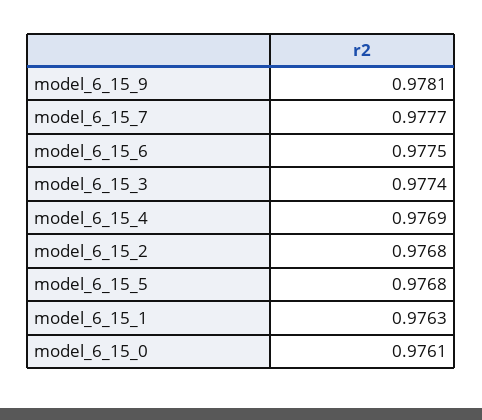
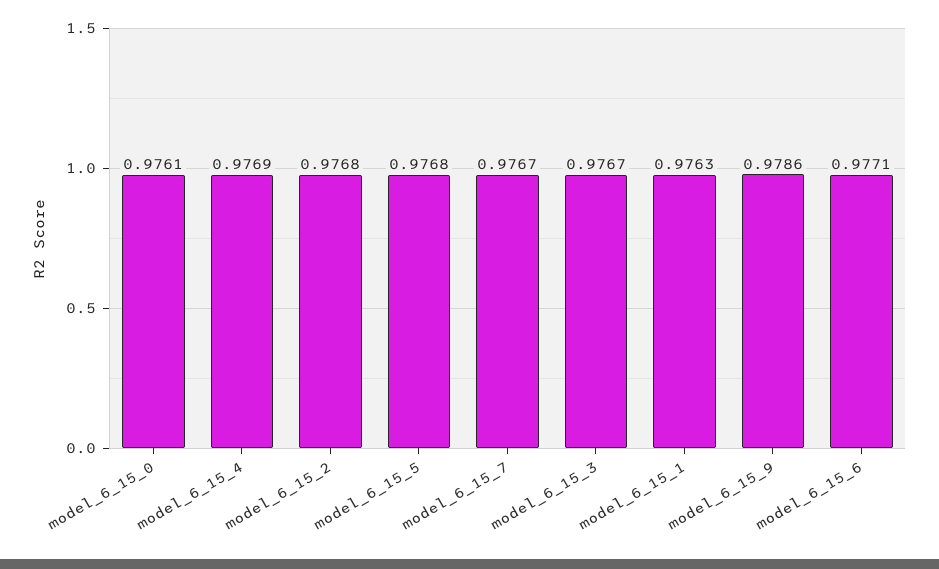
model_6_15_9: 0.9781 -> 0.9786
model_6_15_7: 0.9777 -> 0.9767
model_6_15_6: 0.9775 -> 0.9771
model_6_15_3: 0.9774 -> 0.9767

